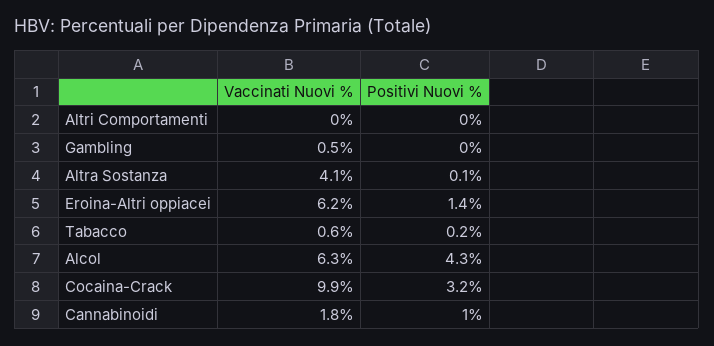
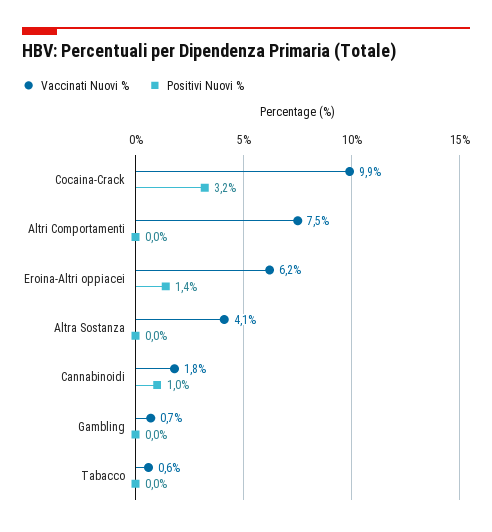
Vaccinati Nuovi %, Altri Comportamenti: 0 -> 7.5
Vaccinati Nuovi %, Gambling: 0.5 -> 0.7
Positivi Nuovi %, Altra Sostanza: 0.1 -> 0
Positivi Nuovi %, Tabacco: 0.2 -> 0
Vaccinati Nuovi %, Alcol: 6.3 -> none
Positivi Nuovi %, Alcol: 4.3 -> none

